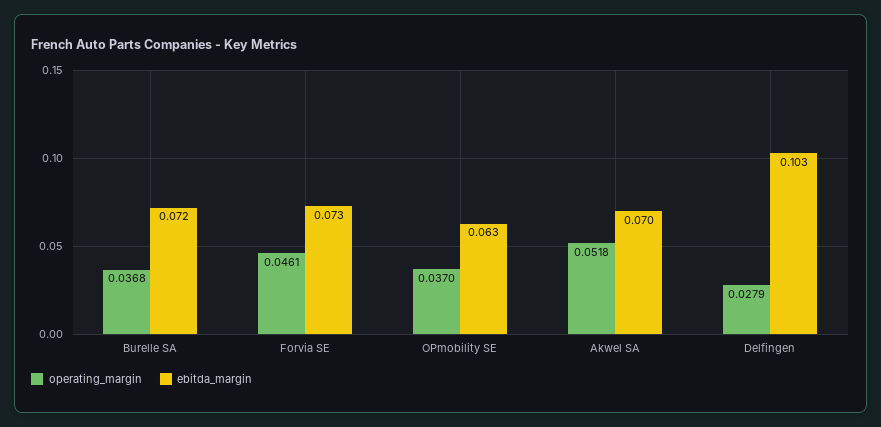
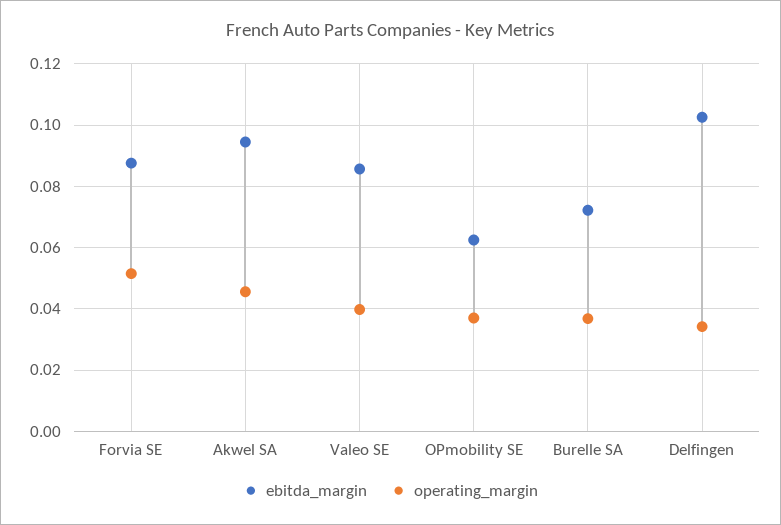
operating_margin, Forvia SE: 0.0461 -> 0.052
ebitda_margin, Forvia SE: 0.073 -> 0.088
operating_margin, Akwel SA: 0.0518 -> 0.046
ebitda_margin, Akwel SA: 0.07 -> 0.094
operating_margin, Delfingen: 0.0279 -> 0.034
ebitda_margin, Valeo SE: none -> 0.086
operating_margin, Valeo SE: none -> 0.04

